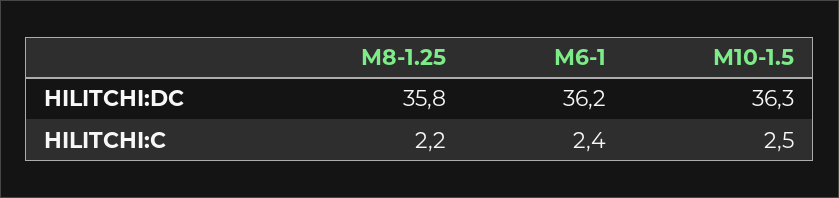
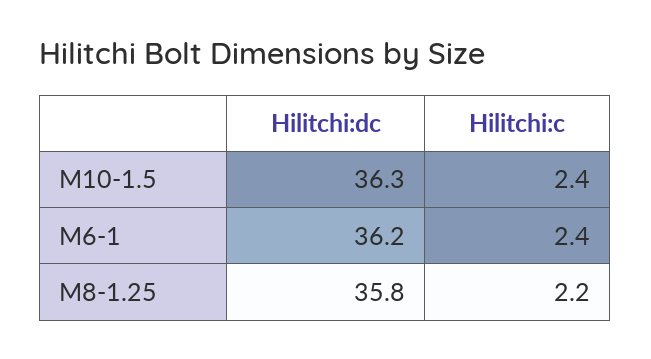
M10-1.5, HILITCHI:C: 2.5 -> 2.4

